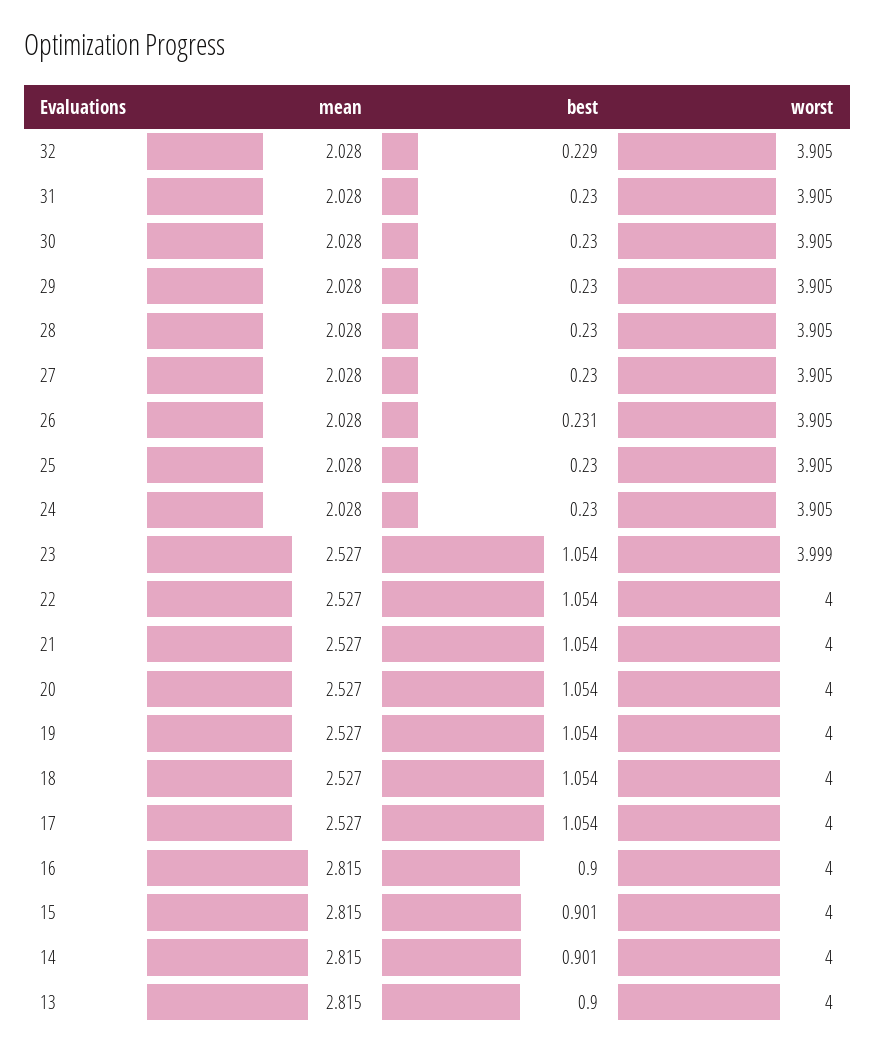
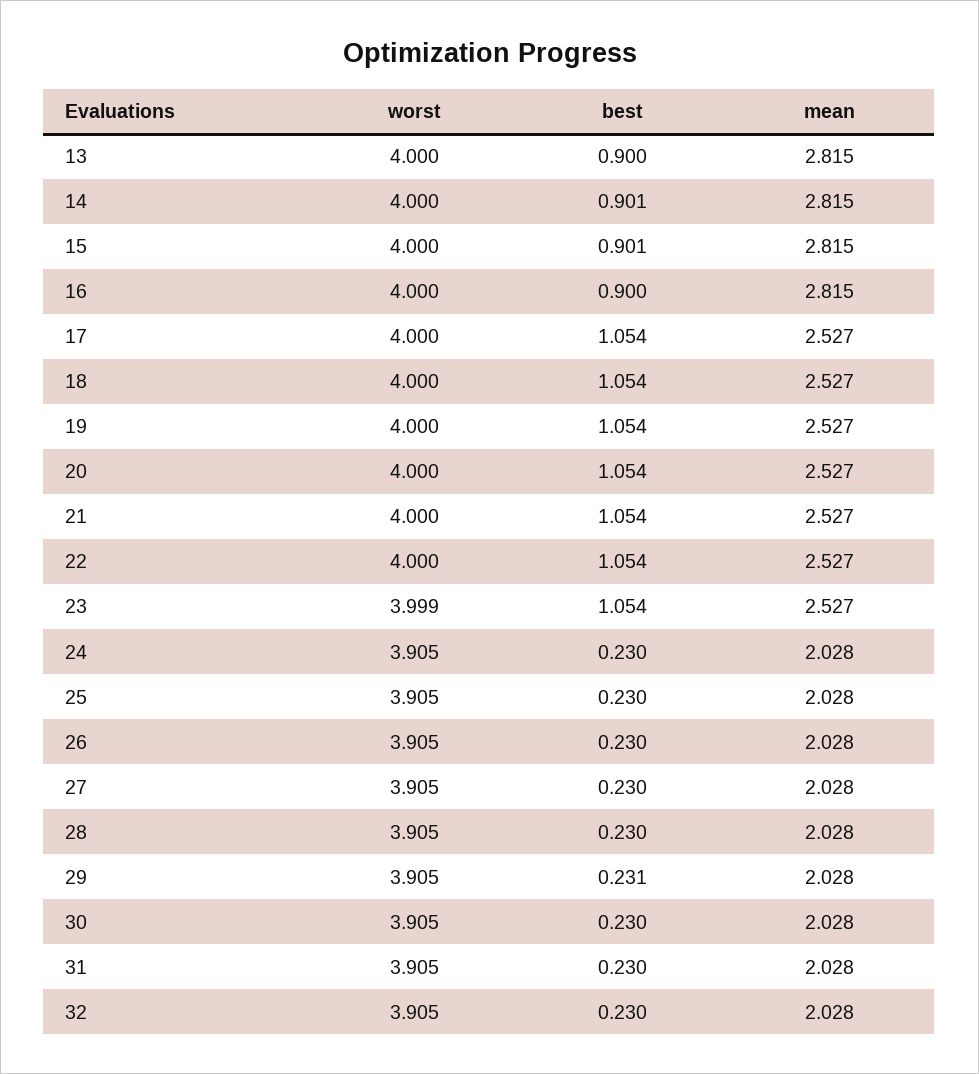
best, 32: 0.229 -> 0.23
best, 29: 0.23 -> 0.231
best, 26: 0.231 -> 0.23

